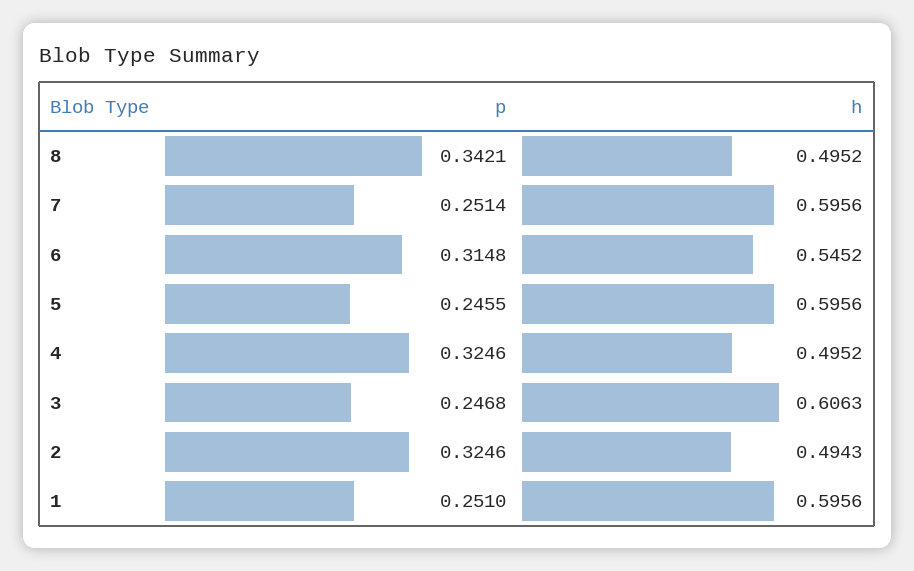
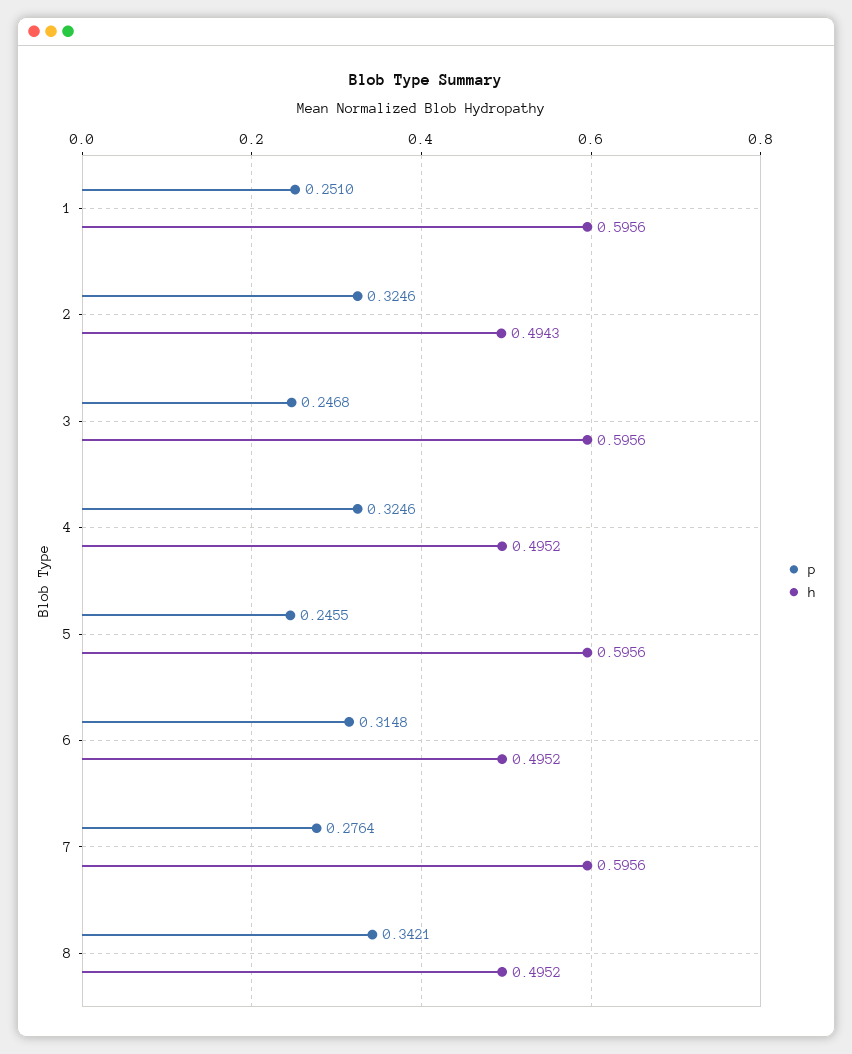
p, 7: 0.2514 -> 0.2764
h, 6: 0.5452 -> 0.4952
h, 3: 0.6063 -> 0.5956

